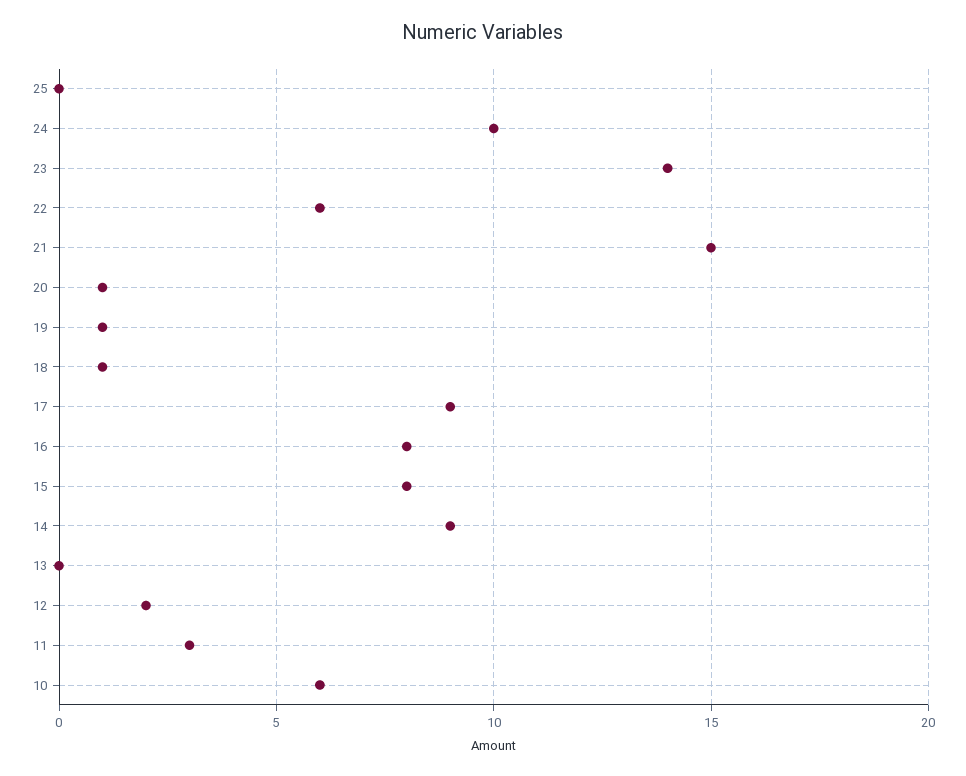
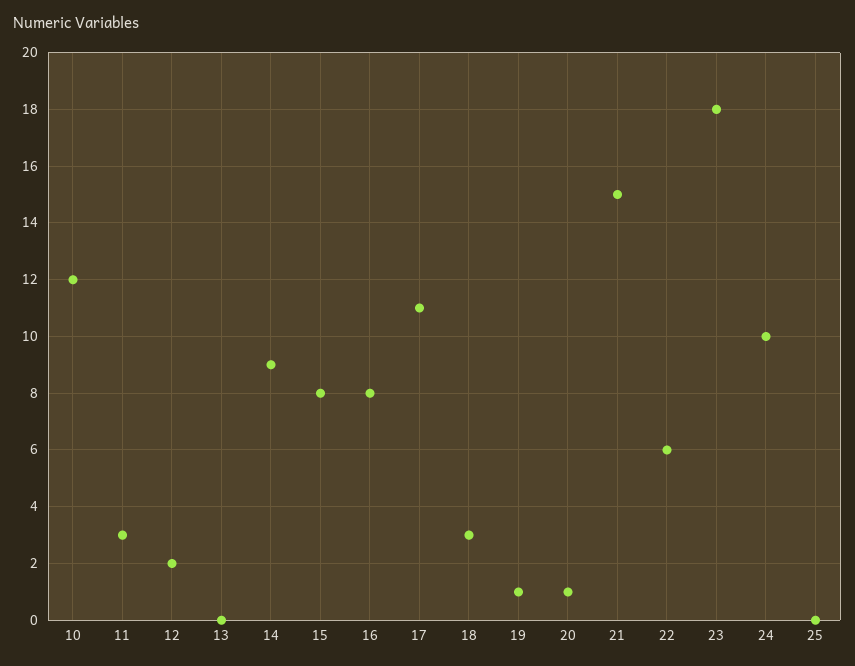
23: 14 -> 18
18: 1 -> 3
17: 9 -> 11
10: 6 -> 12

